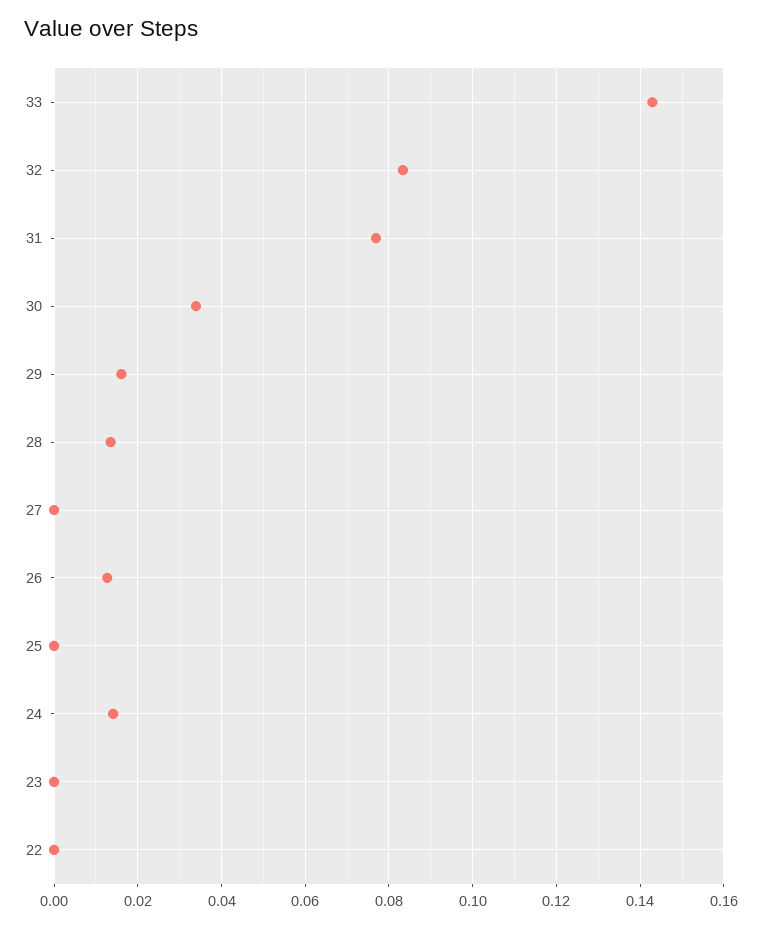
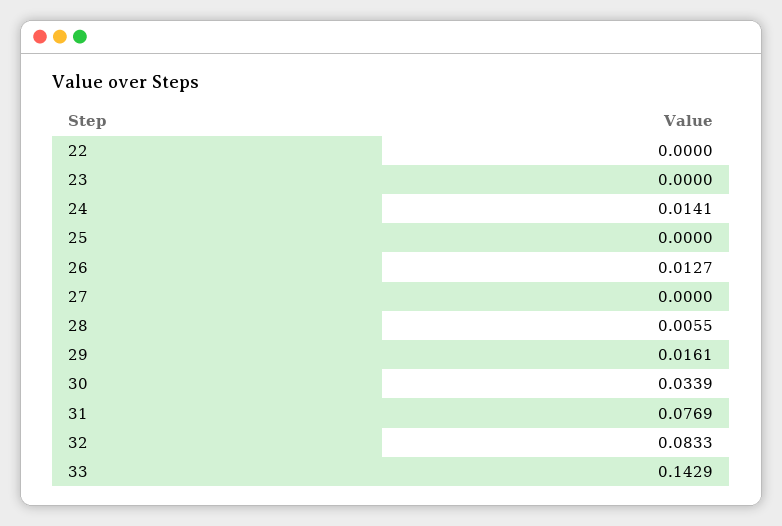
28: 0.014 -> 0.0055

